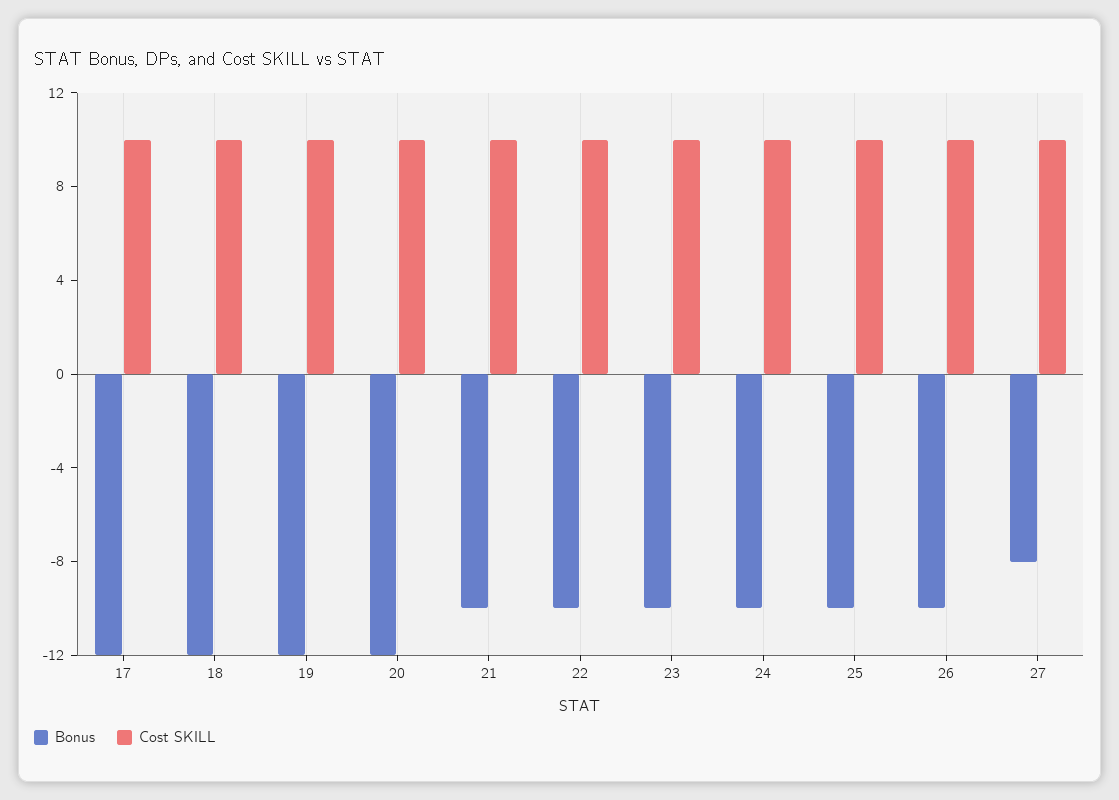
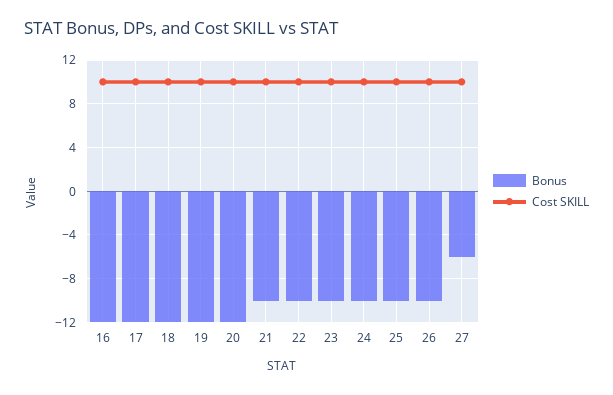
Bonus, 27: -8 -> -6
Bonus, 16: none -> -12
Cost SKILL, 16: none -> 10

